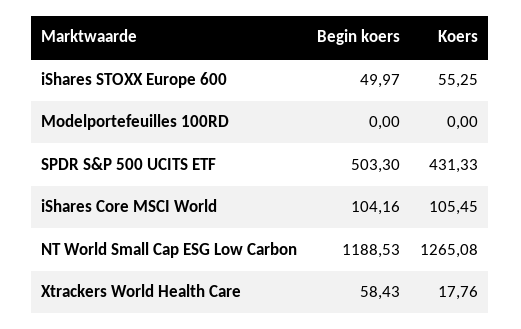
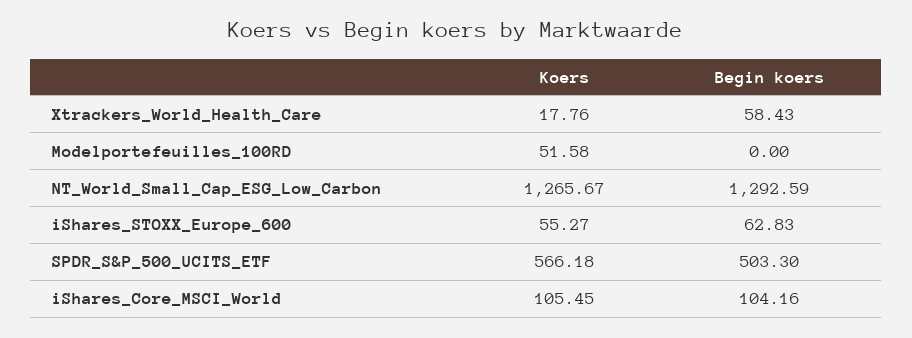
Begin koers, iShares STOXX Europe 600: 49.97 -> 62.83
Koers, iShares STOXX Europe 600: 55.25 -> 55.27
Koers, Modelportefeuilles 100RD: 0 -> 51.58
Koers, SPDR S&P 500 UCITS ETF: 431.33 -> 566.18
Begin koers, NT World Small Cap ESG Low Carbon: 1188.53 -> 1292.59
Koers, NT World Small Cap ESG Low Carbon: 1265.08 -> 1265.67

